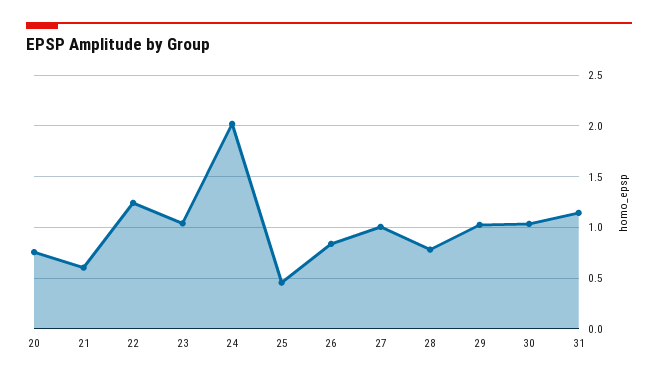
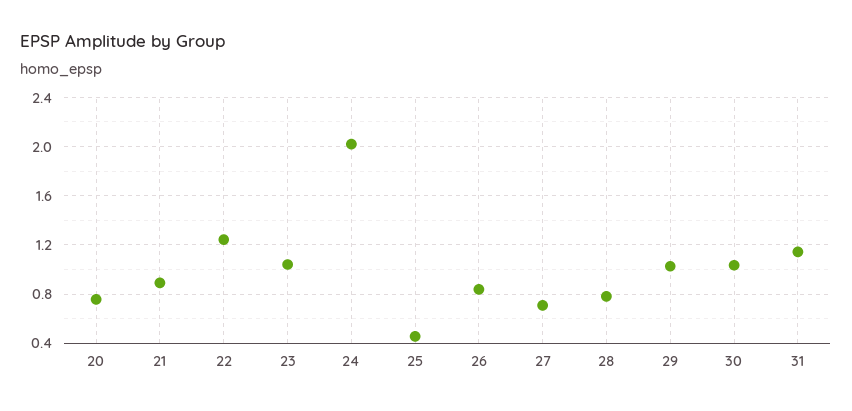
21: 0.6 -> 0.9
27: 1 -> 0.7

